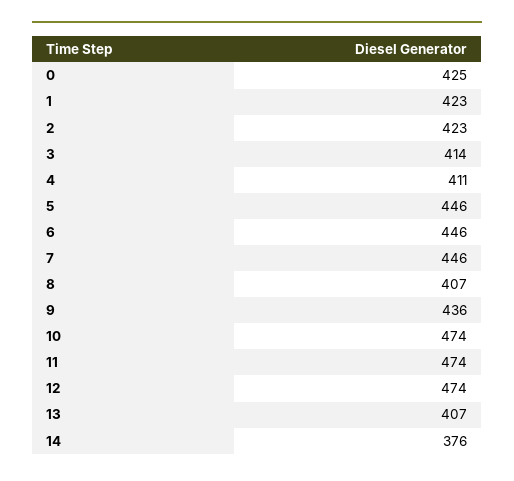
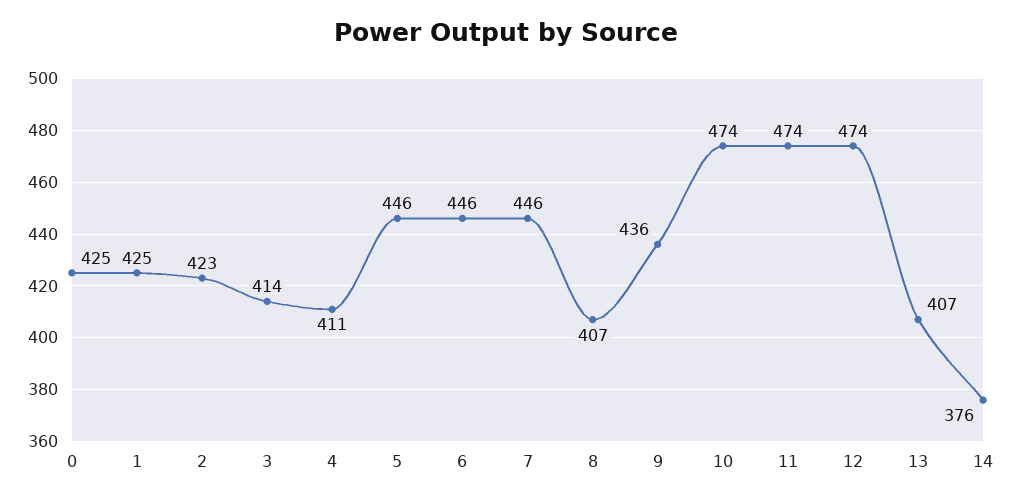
1: 423 -> 425

